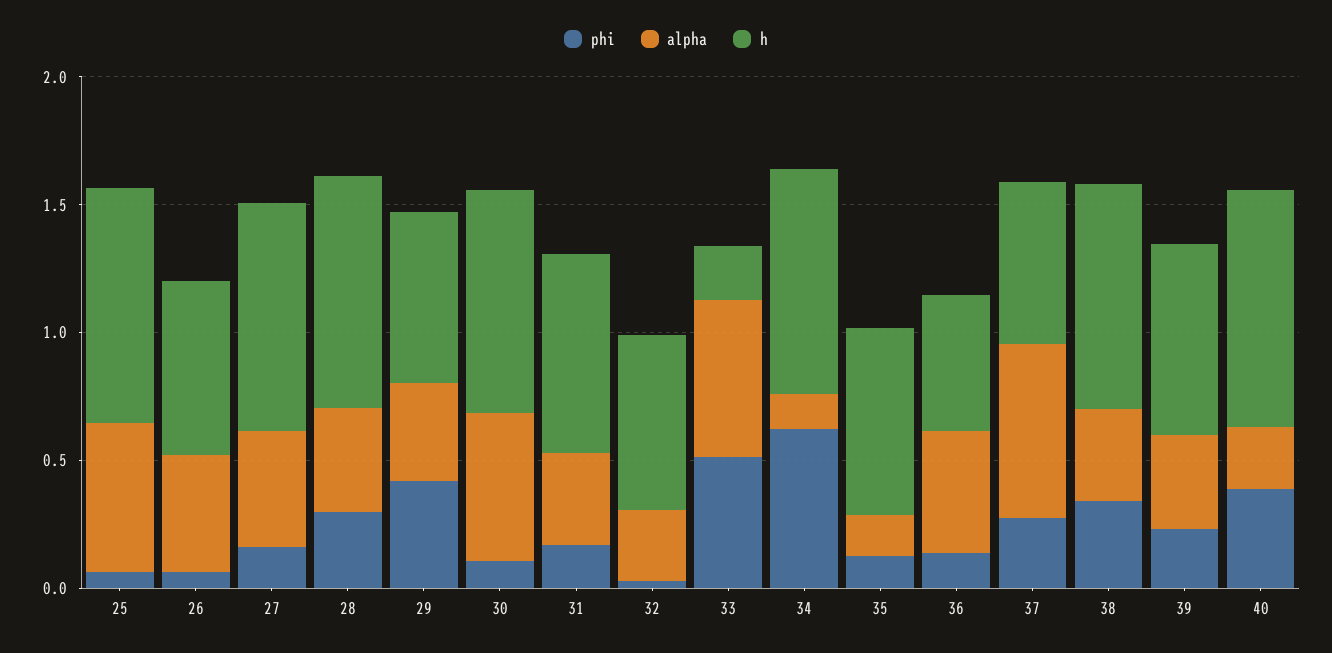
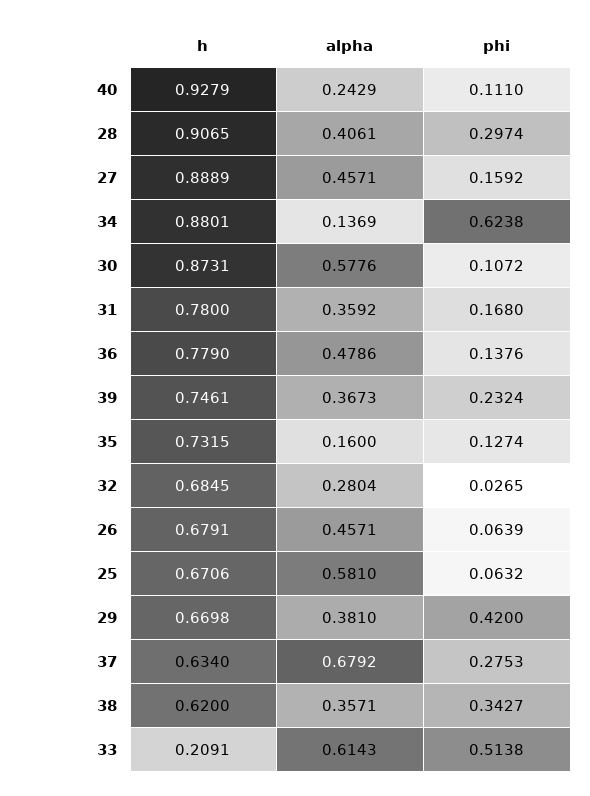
h, 25: 0.9 -> 0.6706
h, 36: 0.5 -> 0.779
h, 38: 0.9 -> 0.62
phi, 40: 0.4 -> 0.111

